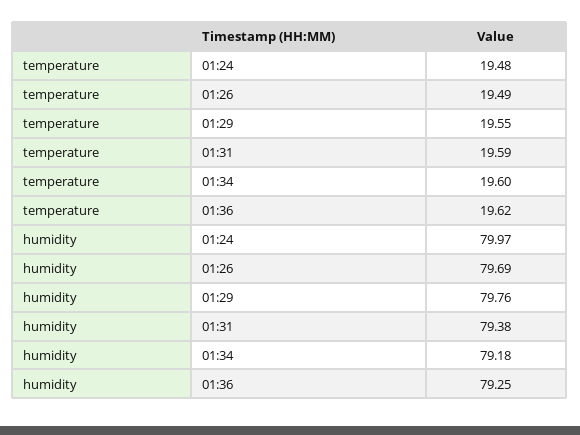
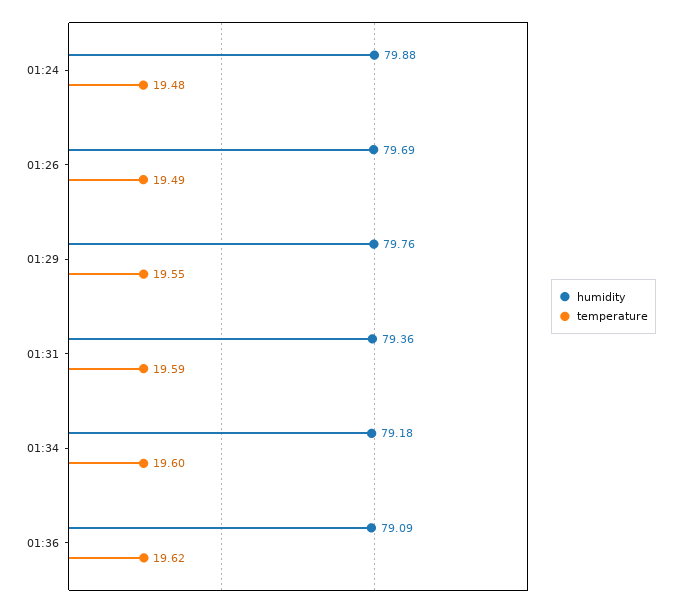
humidity, 01:24: 79.97 -> 79.88
humidity, 01:31: 79.38 -> 79.36
humidity, 01:36: 79.25 -> 79.09

